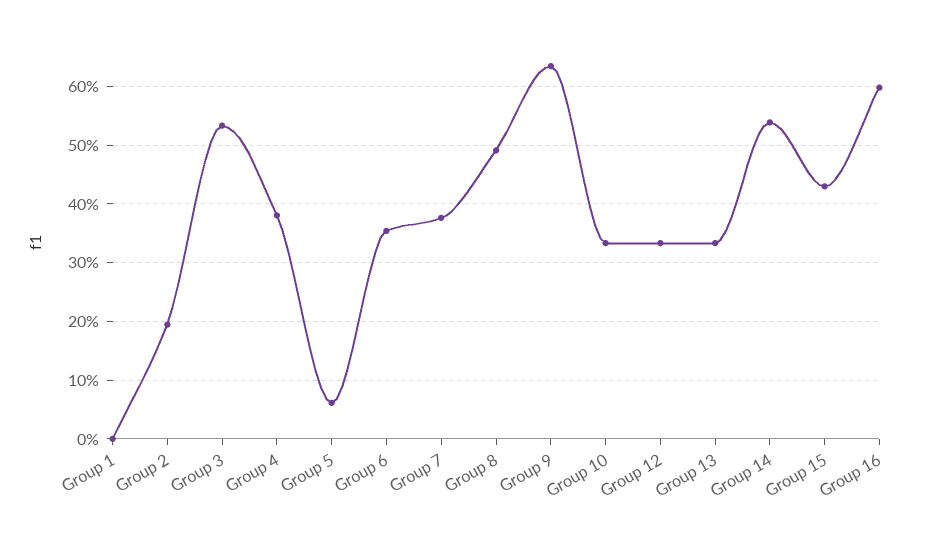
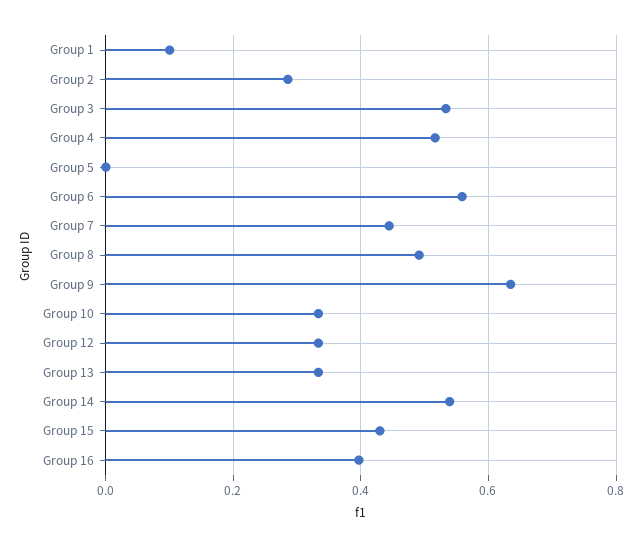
Group 1: 0 -> 0.1
Group 2: 0.2 -> 0.28
Group 4: 0.38 -> 0.52
Group 5: 0.06 -> 0
Group 6: 0.36 -> 0.56
Group 7: 0.38 -> 0.44
Group 16: 0.6 -> 0.4

